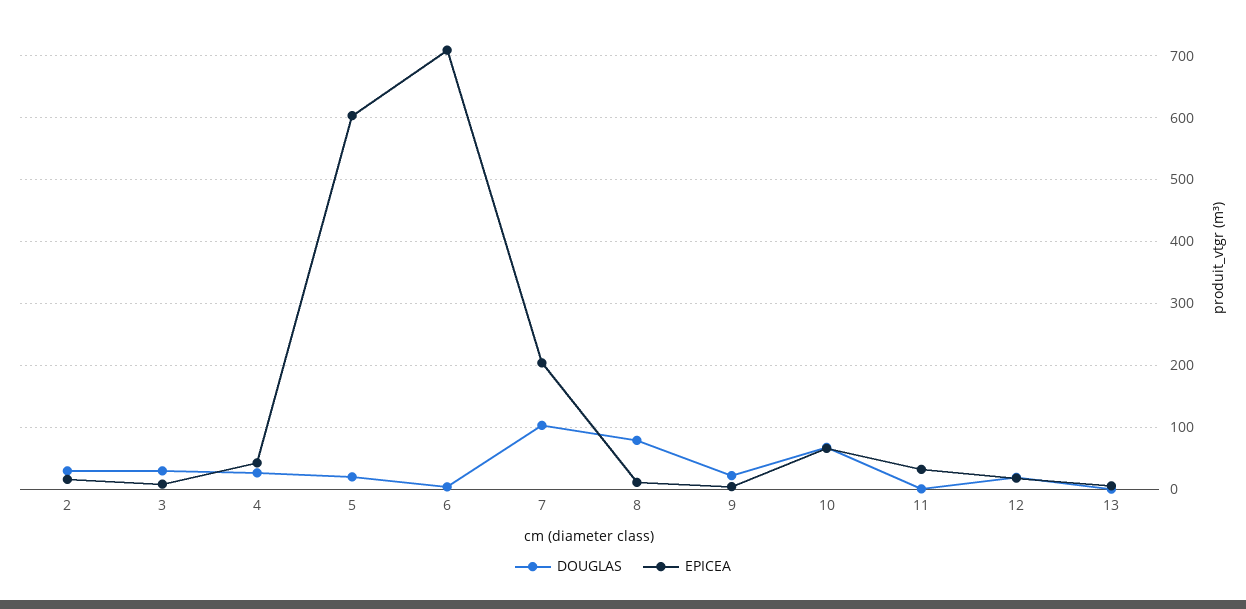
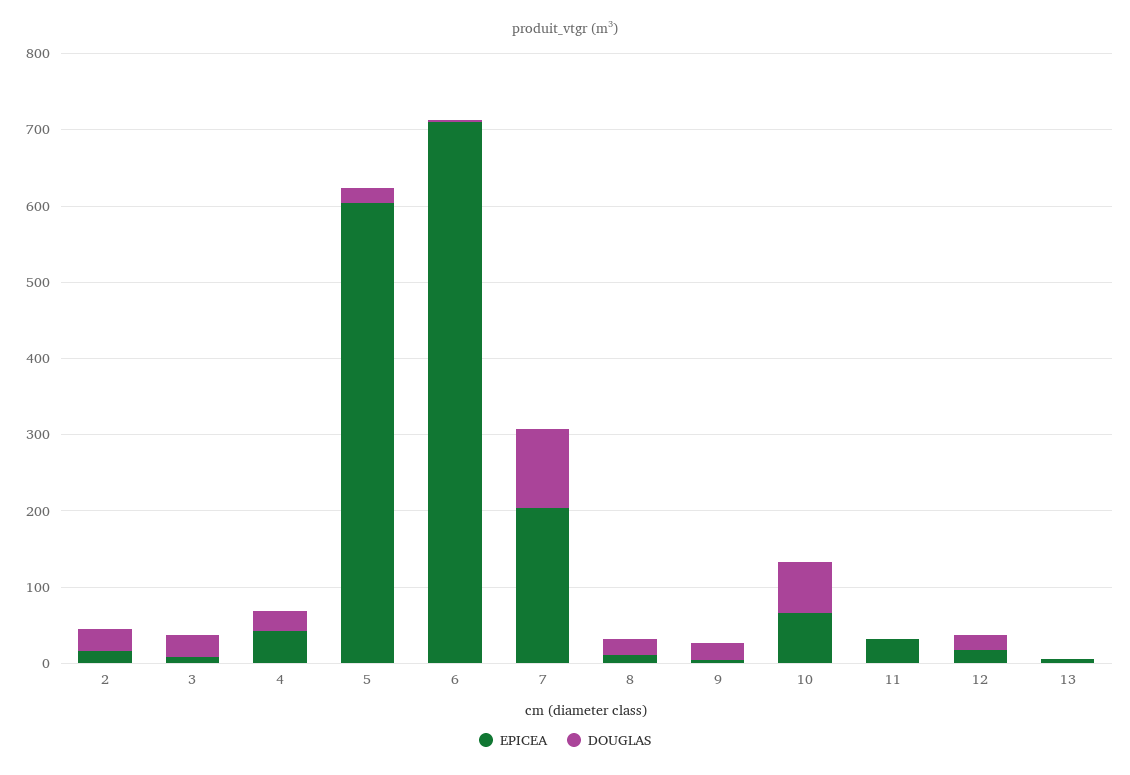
DOUGLAS, 8: 80 -> 20

